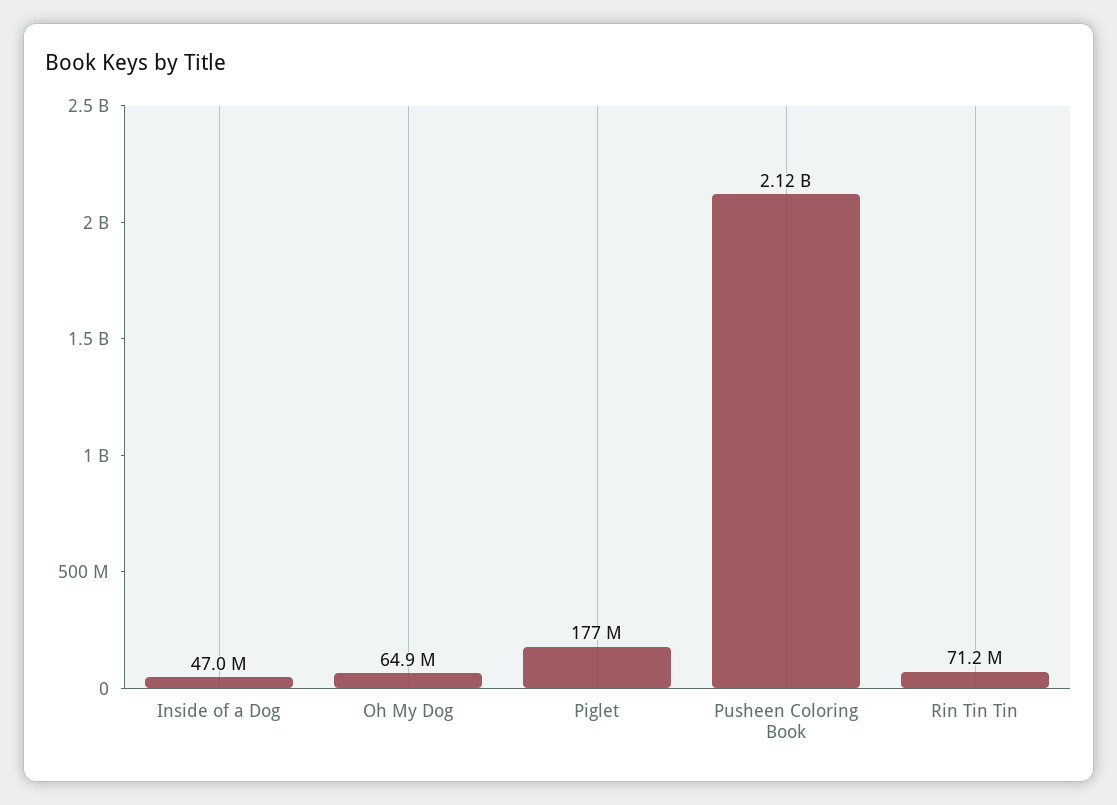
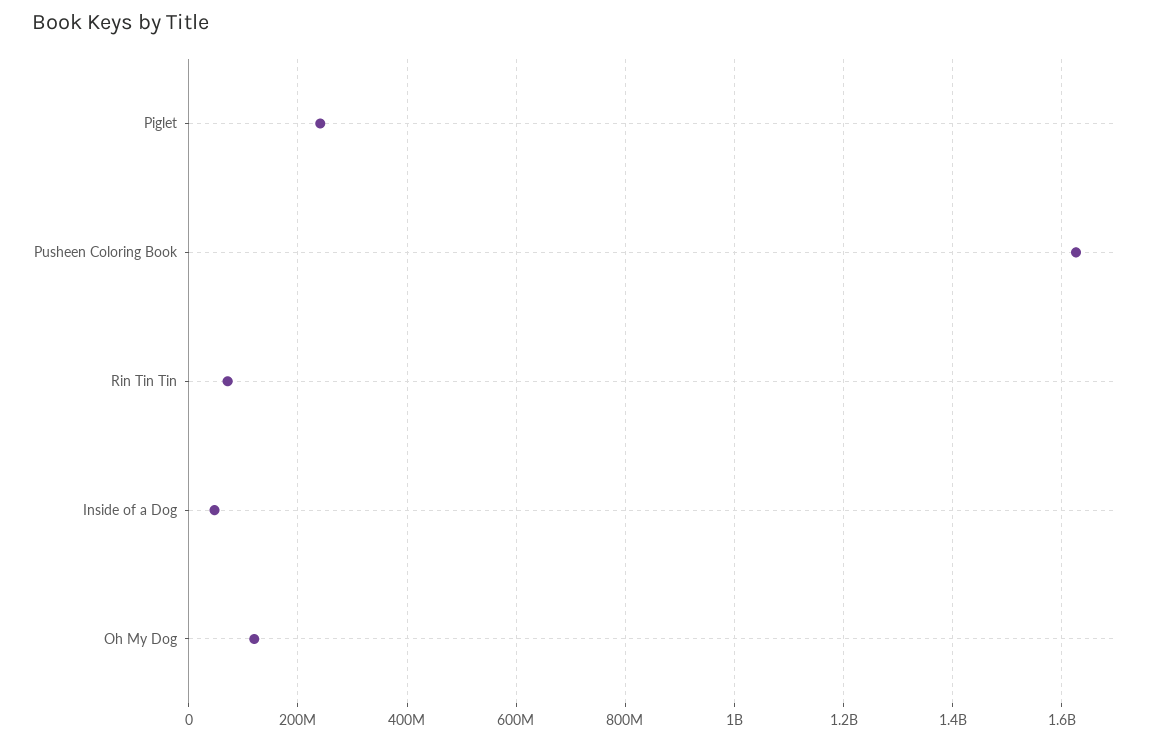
Oh My Dog: 64900000 -> 120000000
Piglet: 177000000 -> 240000000
Pusheen Coloring Book: 2120000000 -> 1620000000

